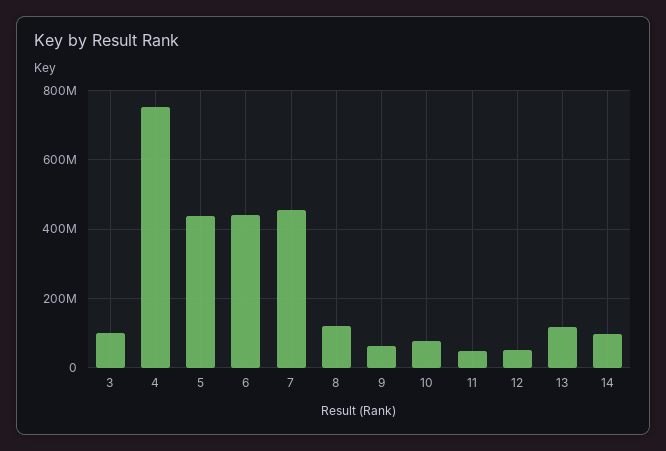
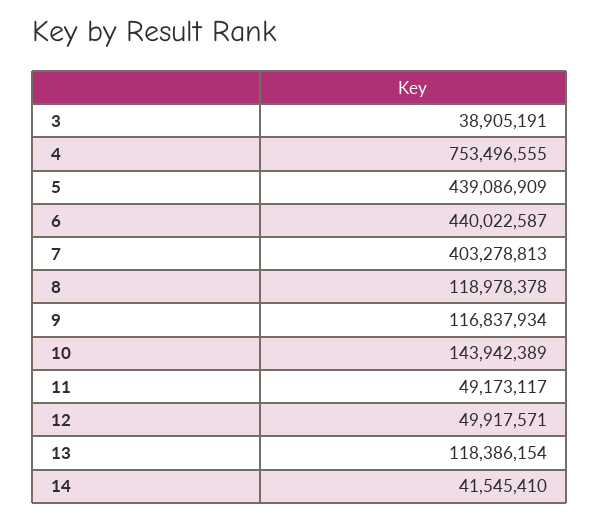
3: 100000000 -> 38905191
7: 460000000 -> 403278813
9: 60000000 -> 116837934
10: 80000000 -> 143942389
14: 100000000 -> 41545410

